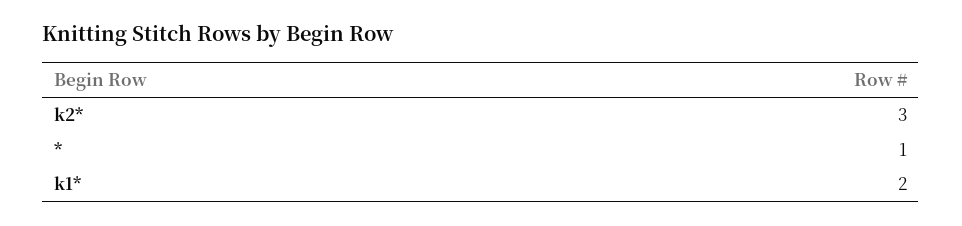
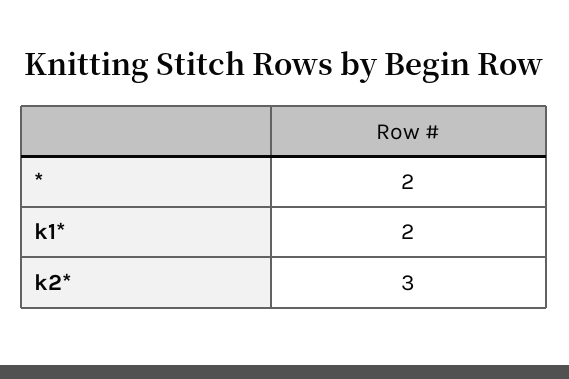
*: 1 -> 2

